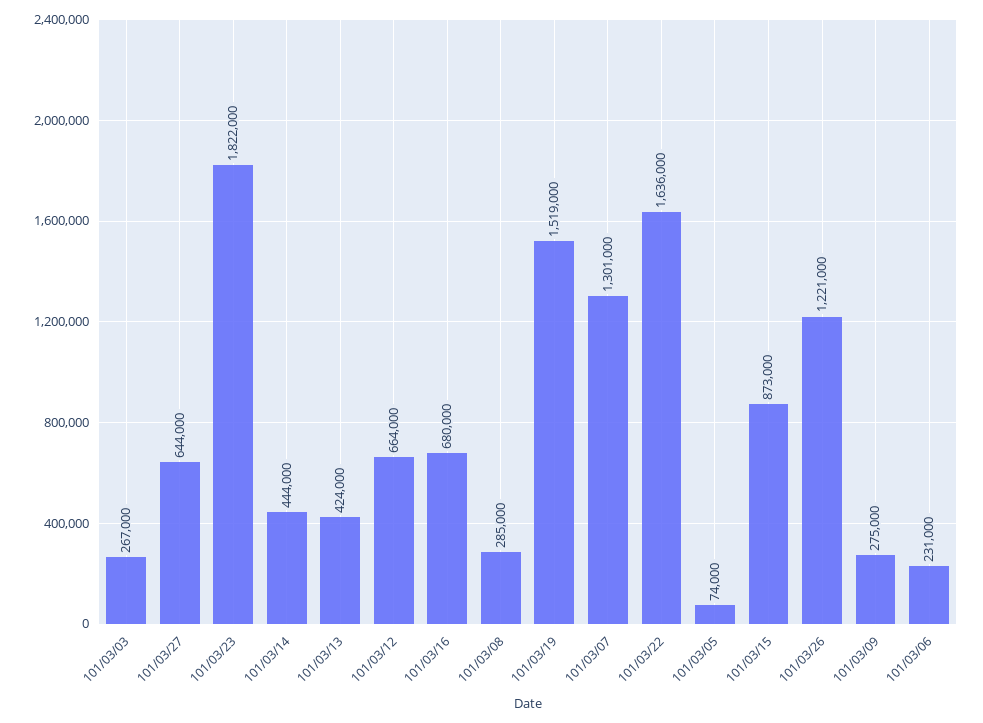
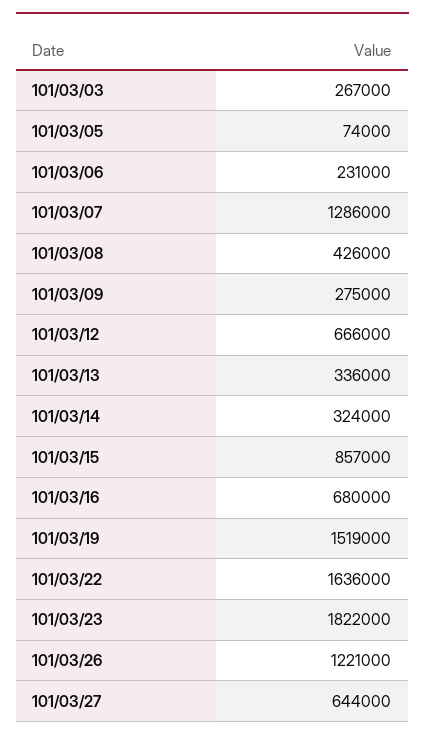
101/03/14: 444000 -> 324000
101/03/13: 424000 -> 336000
101/03/12: 664000 -> 666000
101/03/08: 285000 -> 426000
101/03/07: 1301000 -> 1286000
101/03/15: 873000 -> 857000

